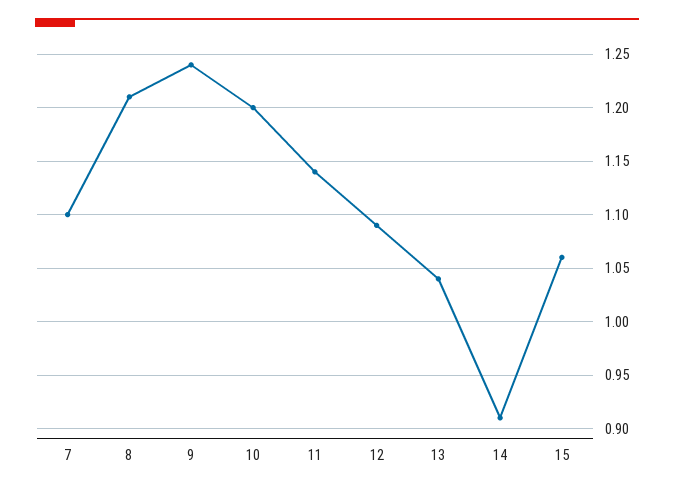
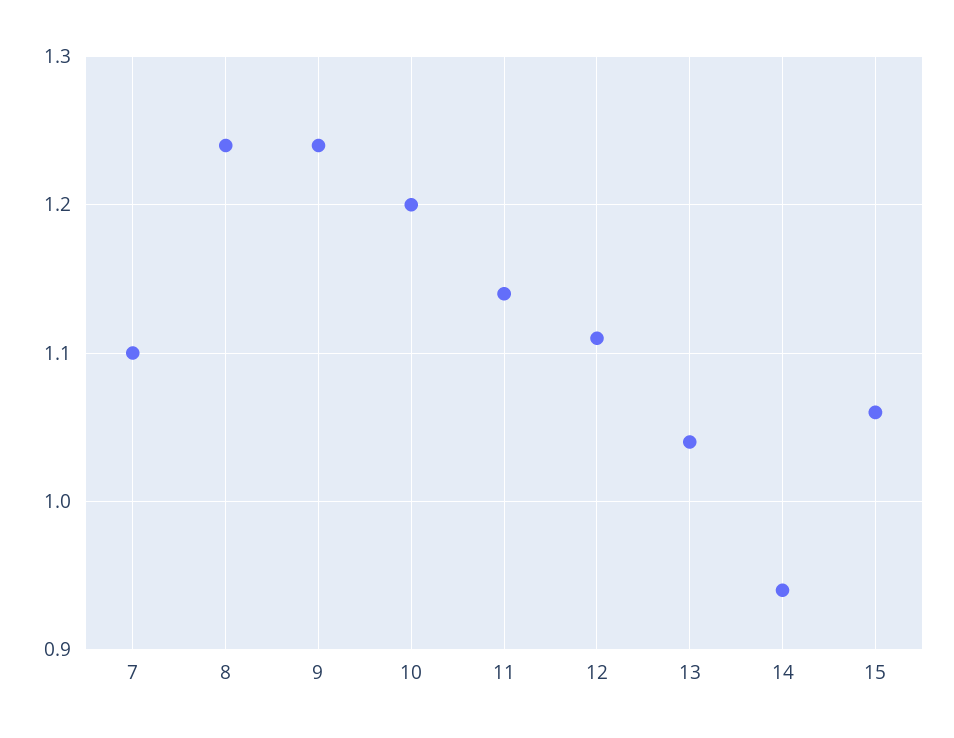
8: 1.21 -> 1.24
12: 1.09 -> 1.11
14: 0.91 -> 0.94

